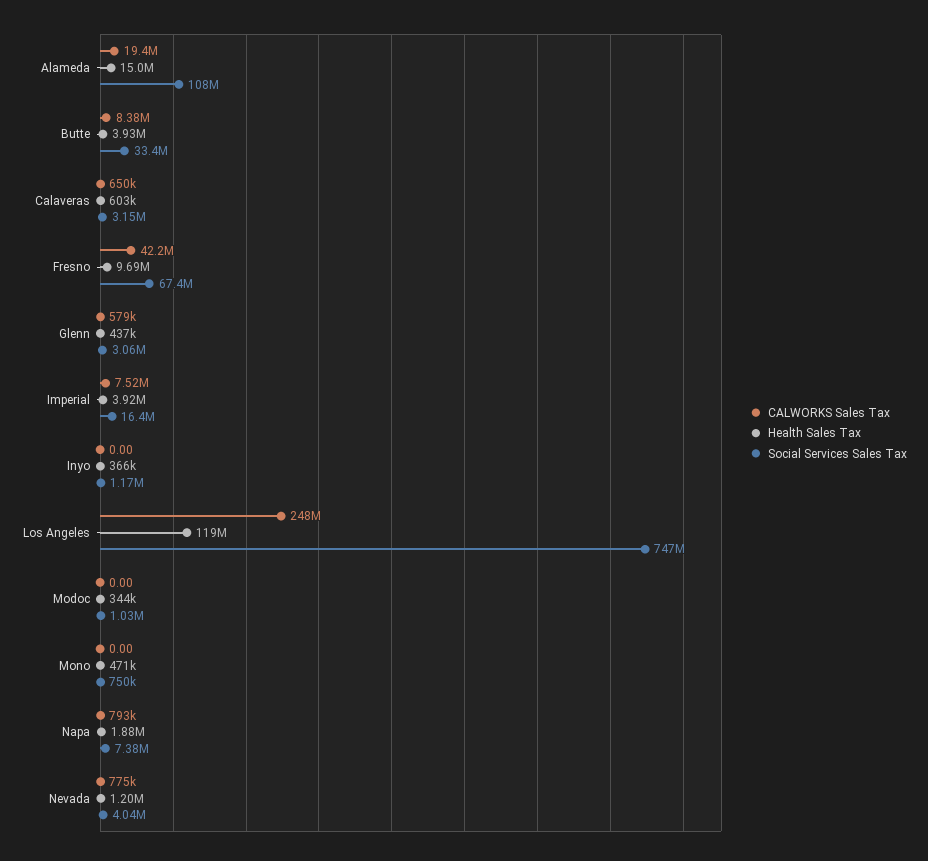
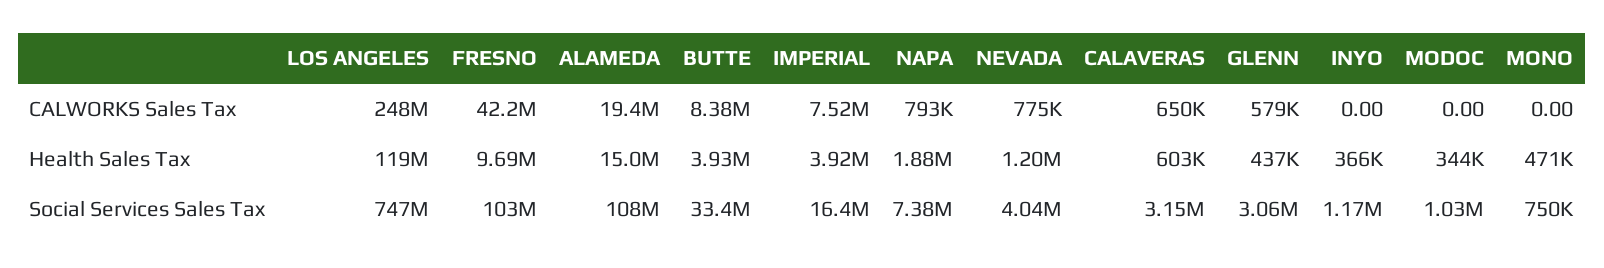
Social Services Sales Tax, Fresno: 67400000 -> 103000000

